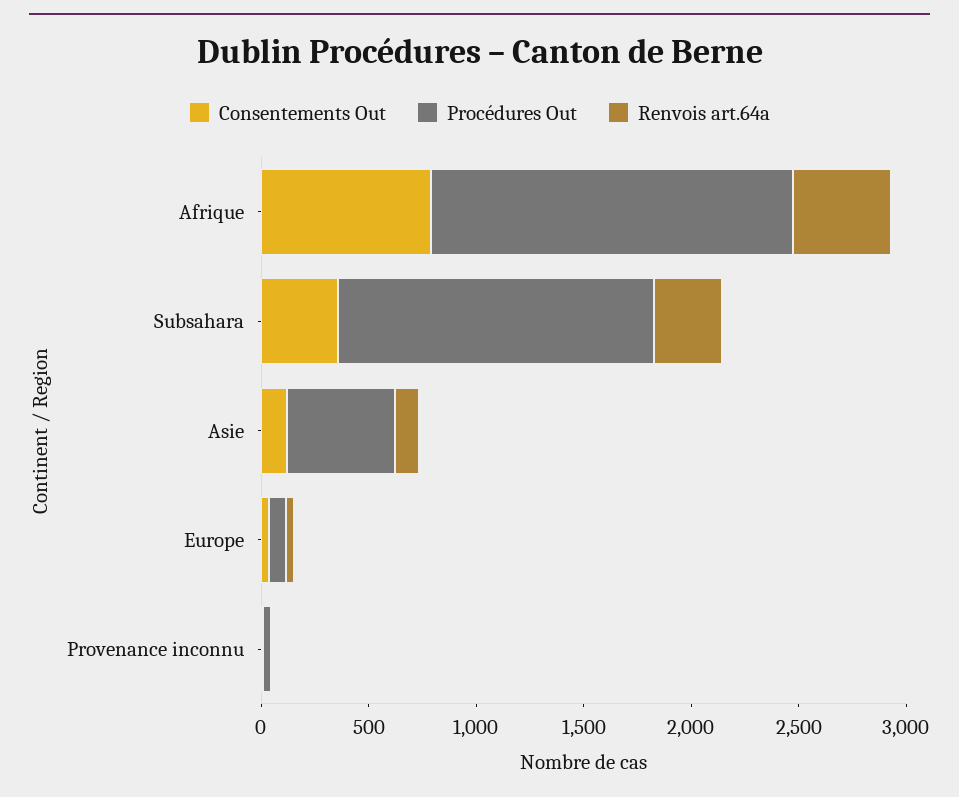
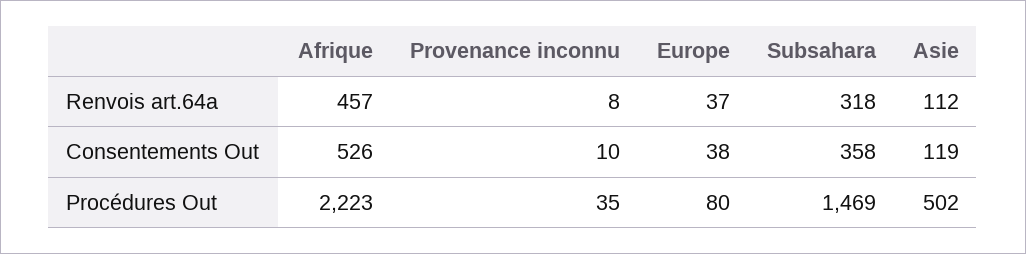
Consentements Out, Afrique: 800 -> 526
Procédures Out, Afrique: 1700 -> 2223

